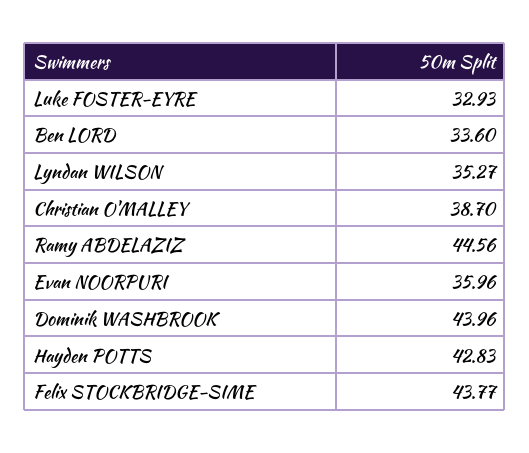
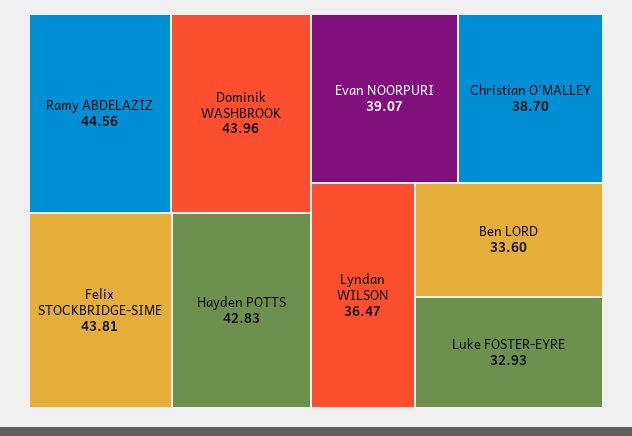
Lyndan WILSON: 35.27 -> 36.47
Evan NOORPURI: 35.96 -> 39.07
Felix STOCKBRIDGE-SIME: 43.77 -> 43.81

